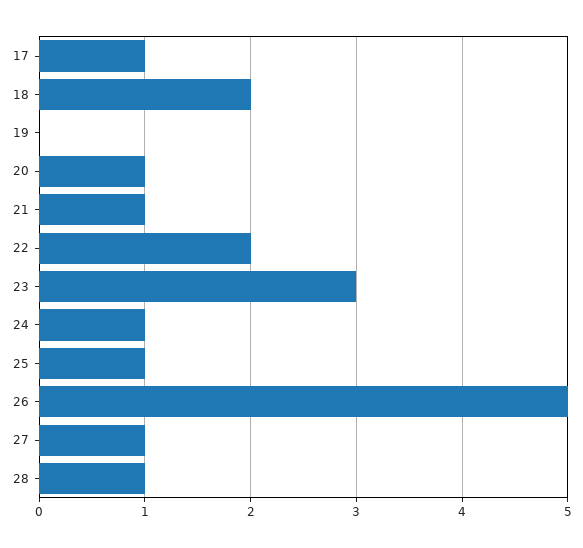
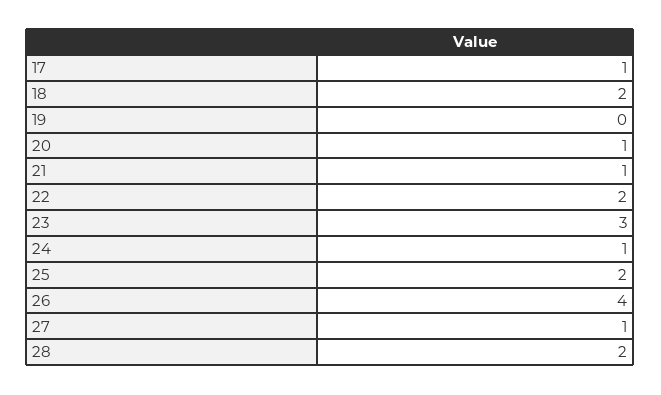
25: 1 -> 2
26: 5 -> 4
28: 1 -> 2

